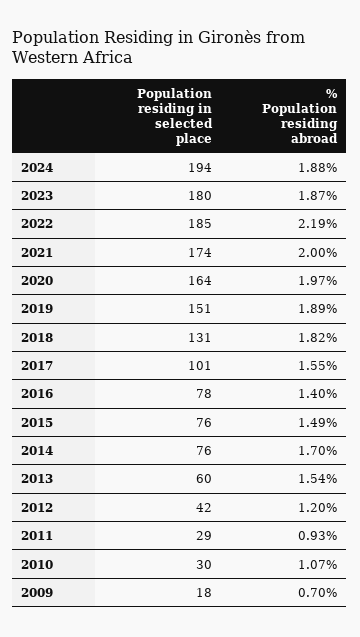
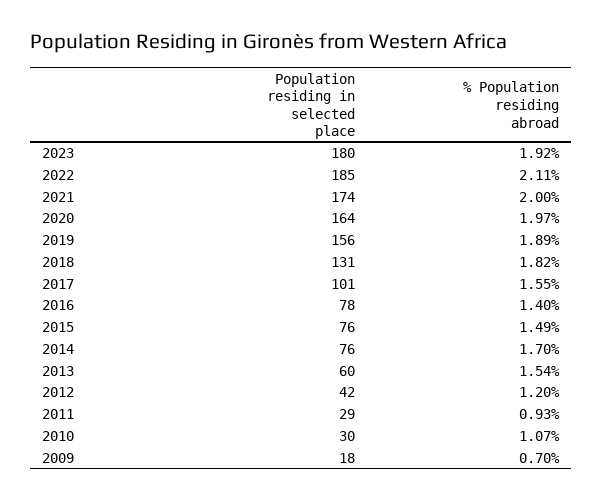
Population residing in selected place, 2024: 194 -> none
% Population residing abroad, 2024: 1.88 -> none
% Population residing abroad, 2023: 1.87 -> 1.92
% Population residing abroad, 2022: 2.19 -> 2.11
Population residing in selected place, 2019: 151 -> 156

